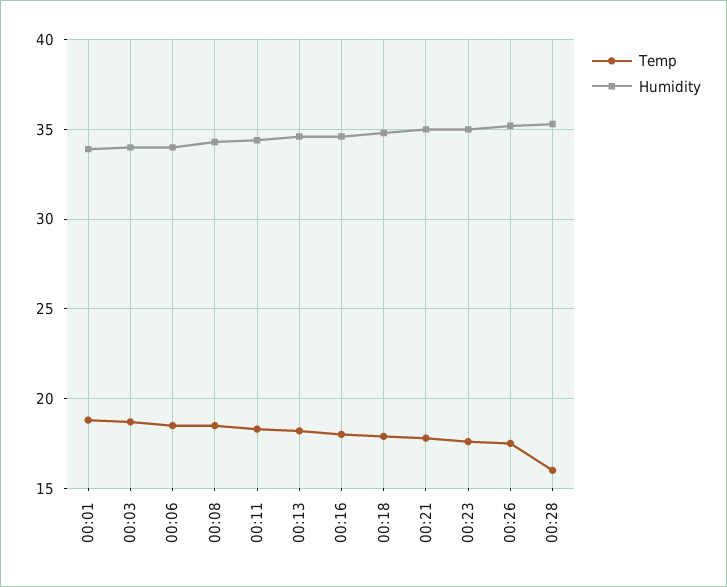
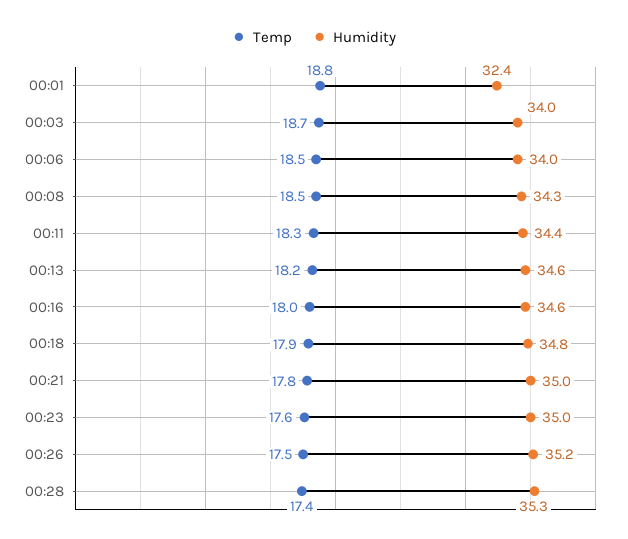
Humidity, 00:01: 34 -> 32.4
Temp, 00:28: 16 -> 17.4

